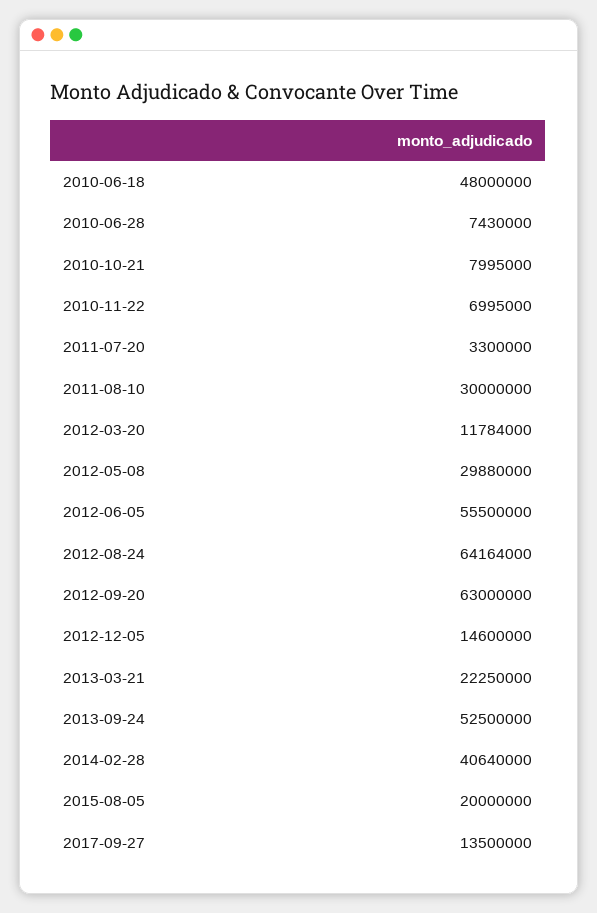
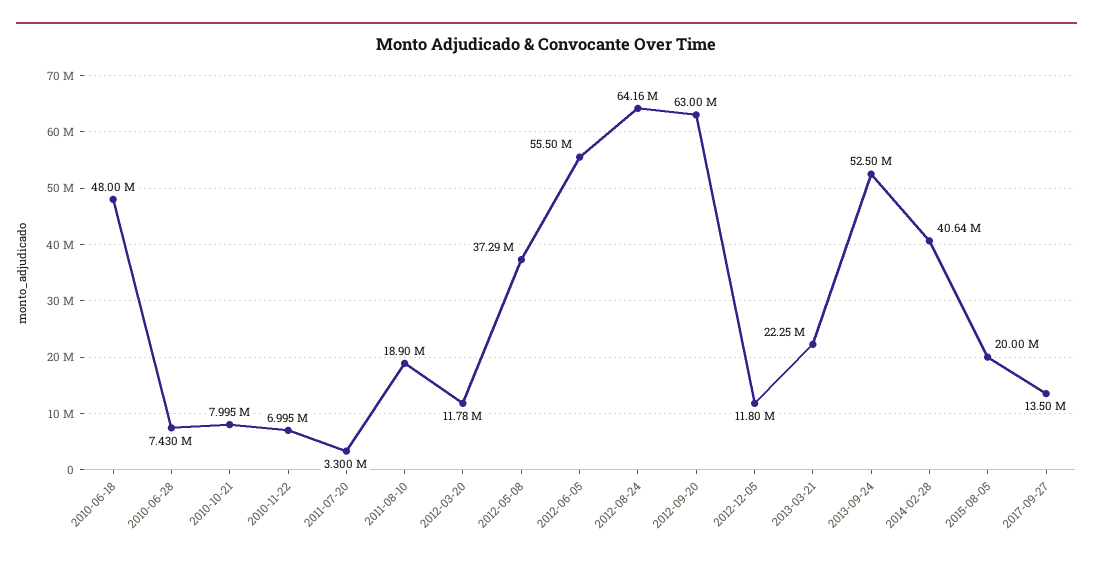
2011-08-10: 30000000 -> 18900000
2012-05-08: 29880000 -> 37290000
2012-12-05: 14600000 -> 11800000

